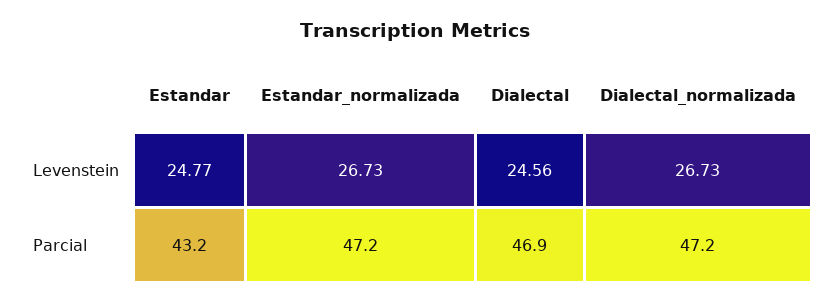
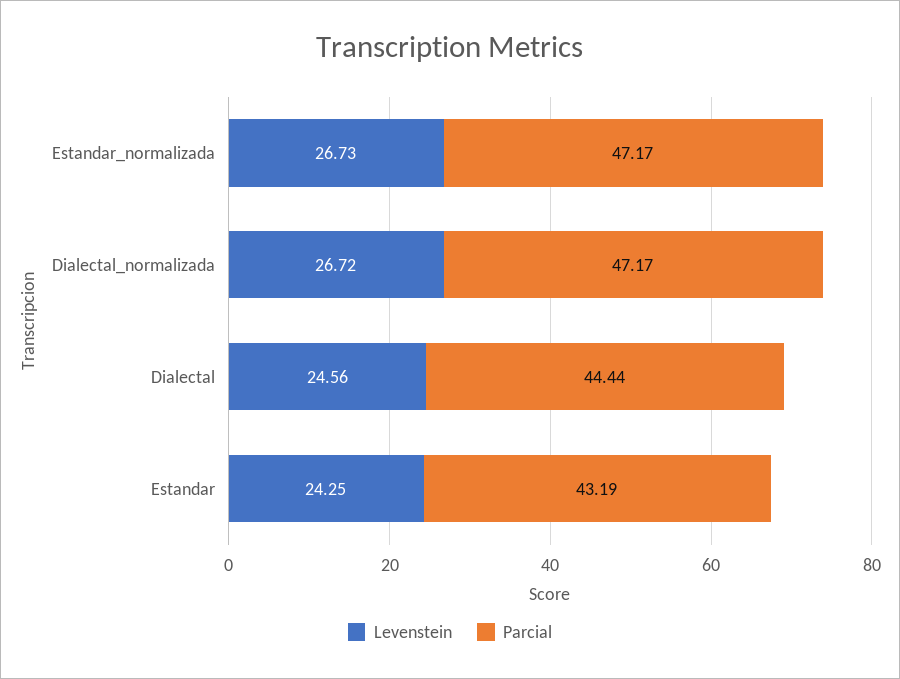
Levenstein, Estandar: 24.77 -> 24.25
Levenstein, Dialectal_normalizada: 26.73 -> 26.72
Parcial, Dialectal: 46.9 -> 44.44

